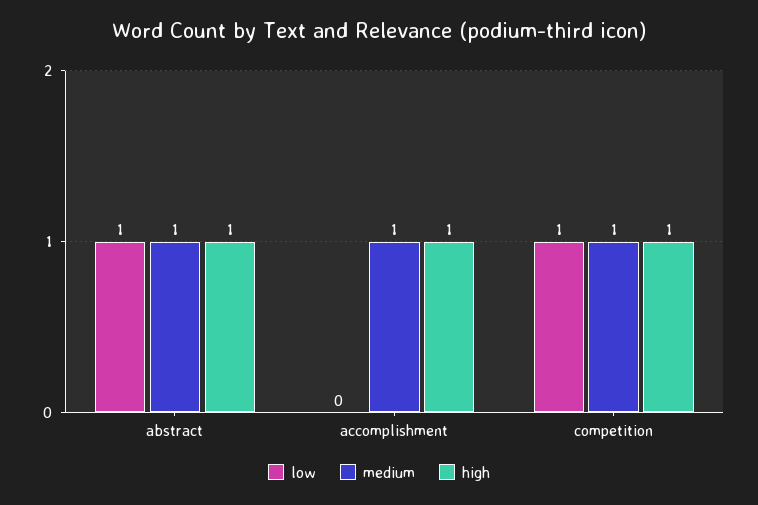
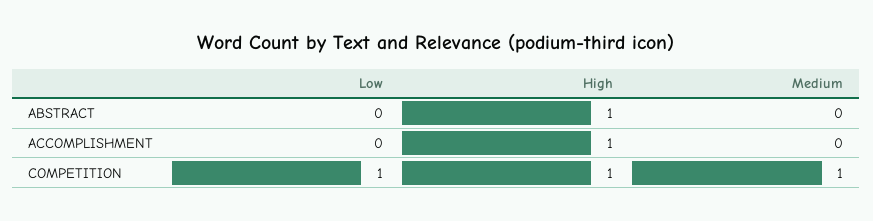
low, abstract: 1 -> 0
medium, abstract: 1 -> 0
medium, accomplishment: 1 -> 0

